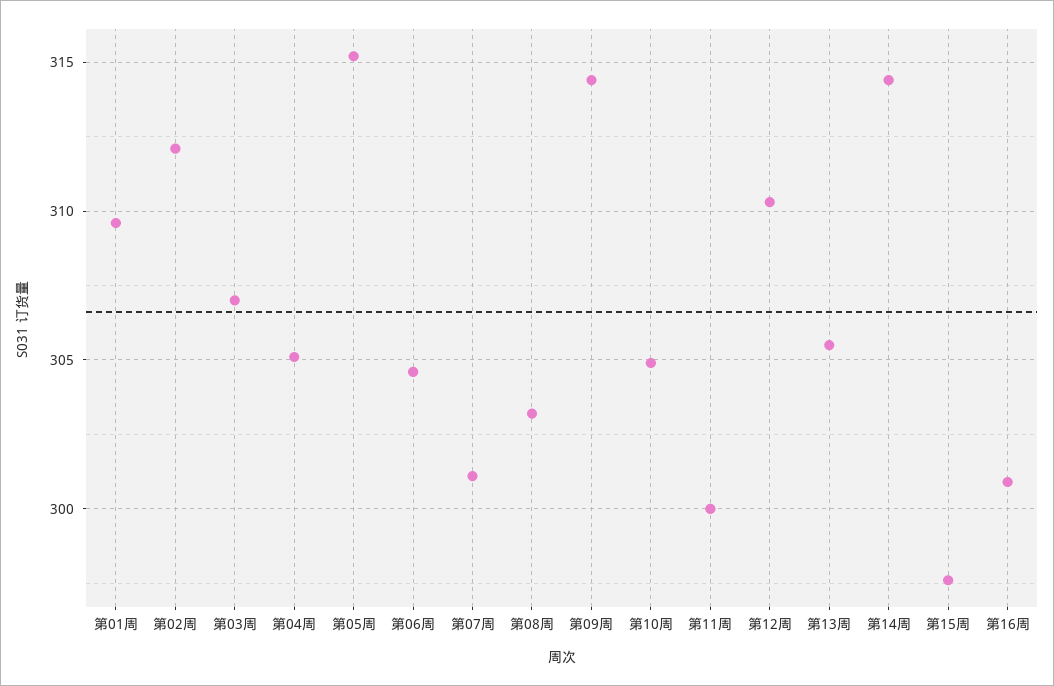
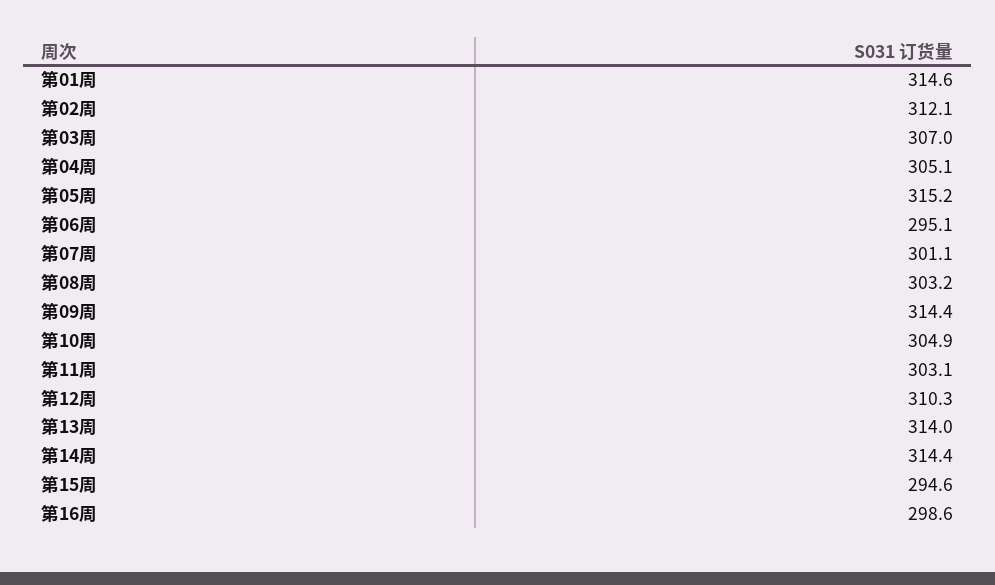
第01周: 309.5 -> 314.6
第06周: 304.5 -> 295.1
第11周: 300 -> 303.1
第13周: 305.5 -> 314
第15周: 297.5 -> 294.6
第16周: 301 -> 298.6

